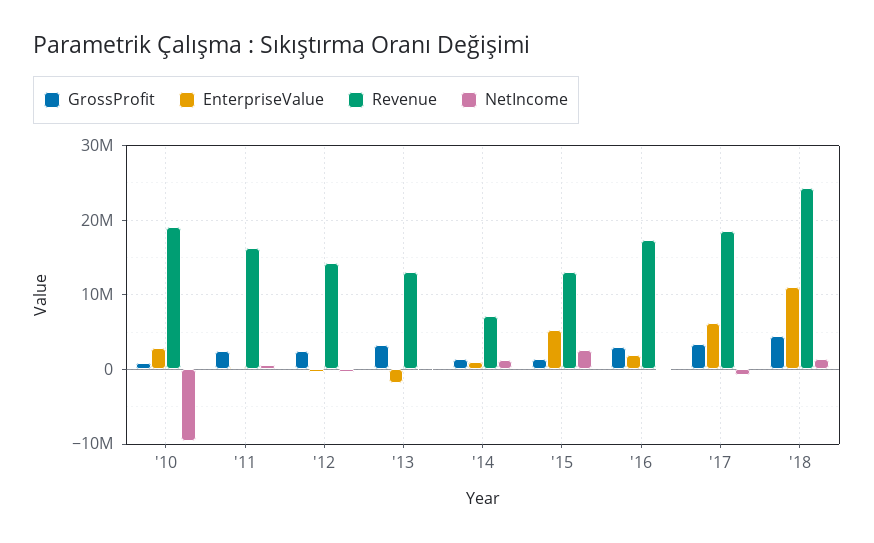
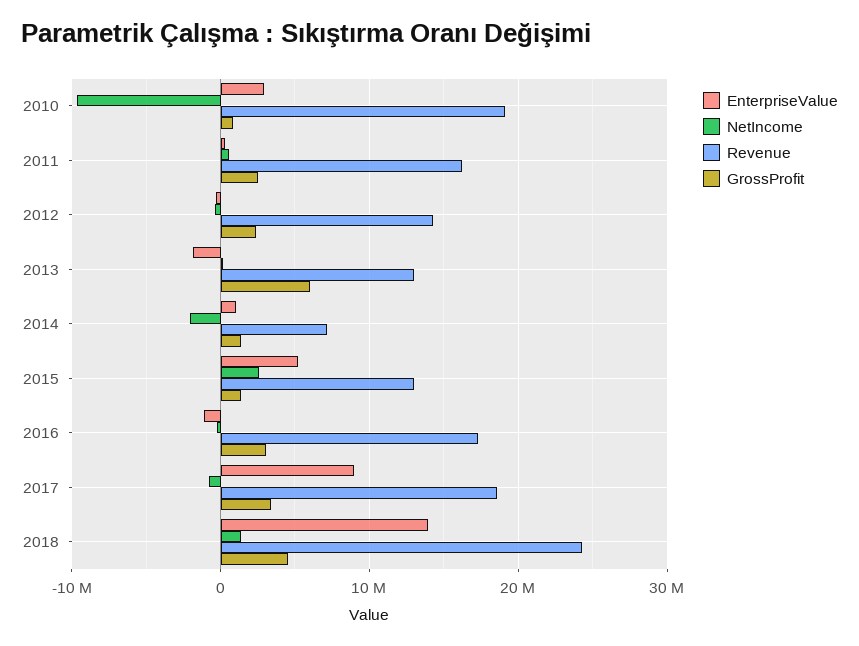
GrossProfit, '13: 3000000 -> 6000000
NetIncome, '14: 1000000 -> -2000000
EnterpriseValue, '16: 2000000 -> -1000000
EnterpriseValue, '17: 6000000 -> 9000000
EnterpriseValue, '18: 11000000 -> 14000000

